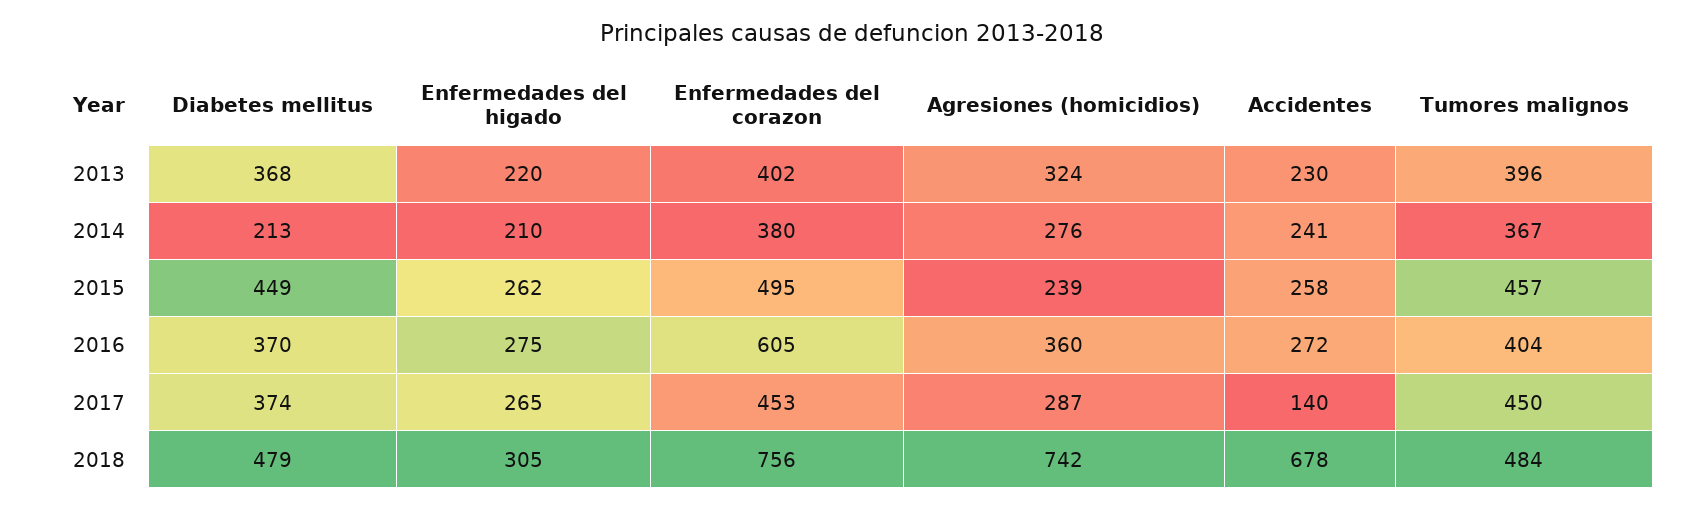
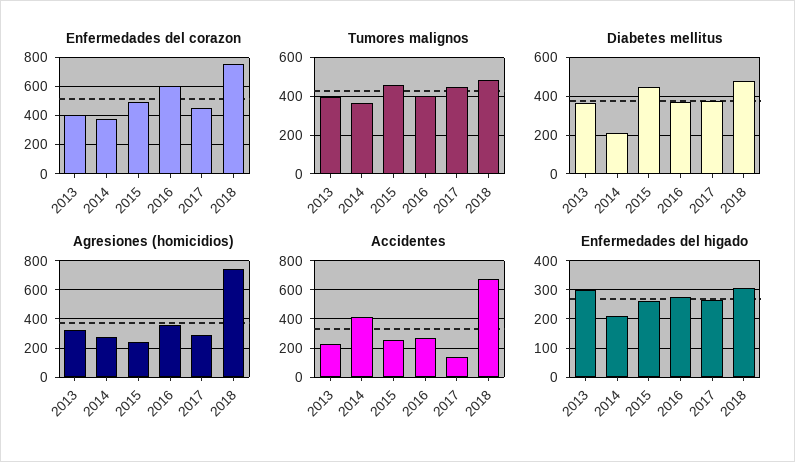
Enfermedades del higado, 2013: 220 -> 300
Accidentes, 2014: 241 -> 400

